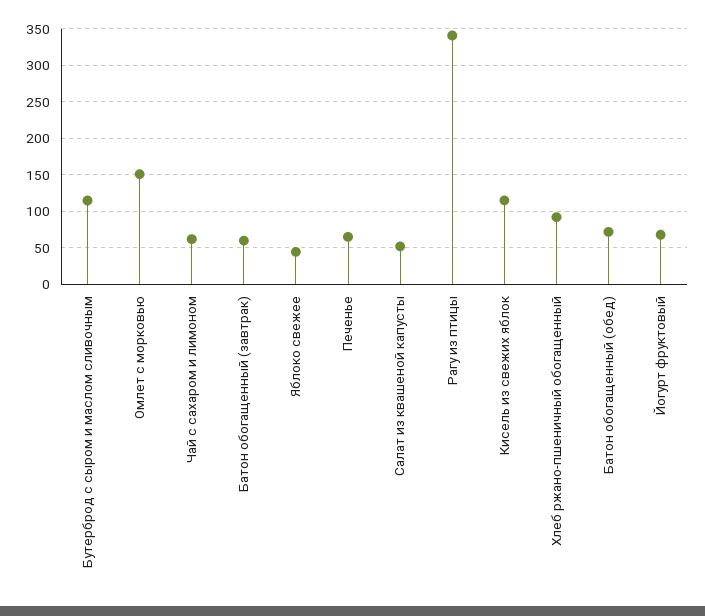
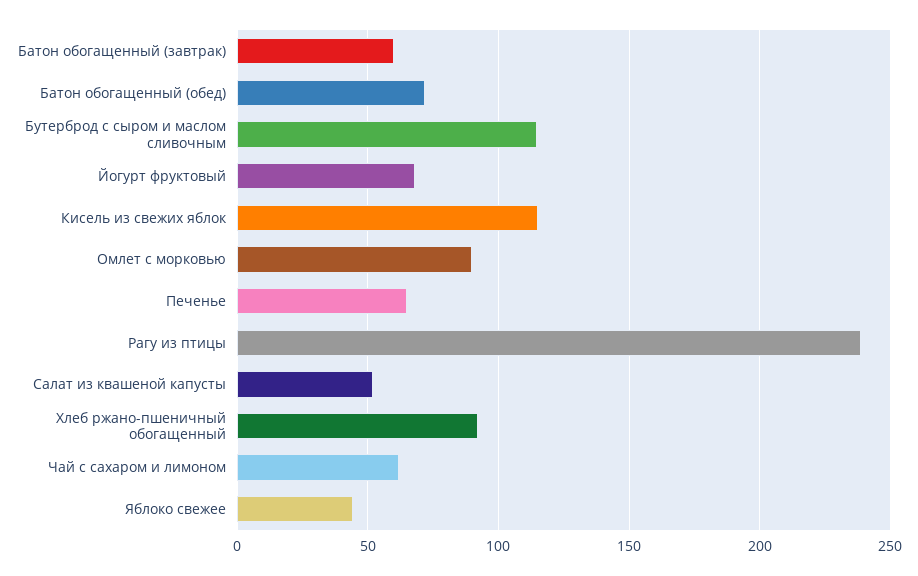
Омлет с морковью: 150 -> 90
Рагу из птицы: 340 -> 240

